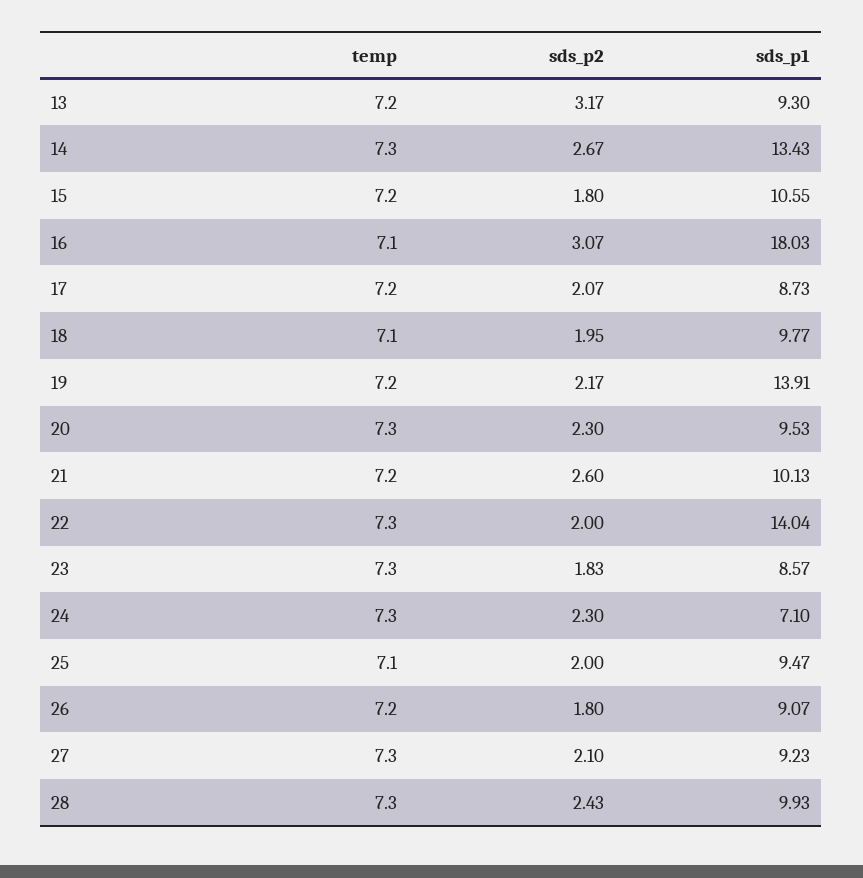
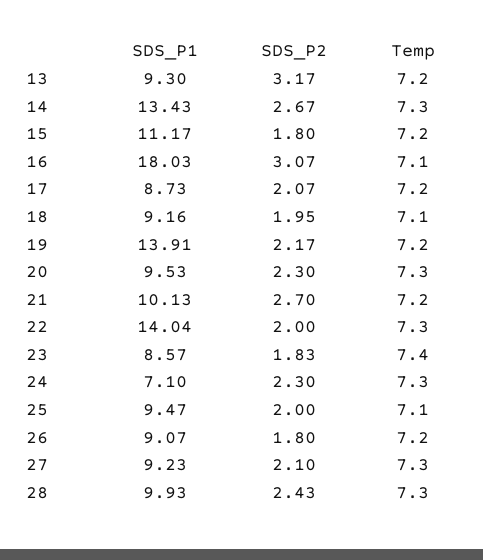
sds_p1, 15: 10.55 -> 11.17
sds_p1, 18: 9.77 -> 9.16
sds_p2, 21: 2.6 -> 2.7
temp, 23: 7.3 -> 7.4

